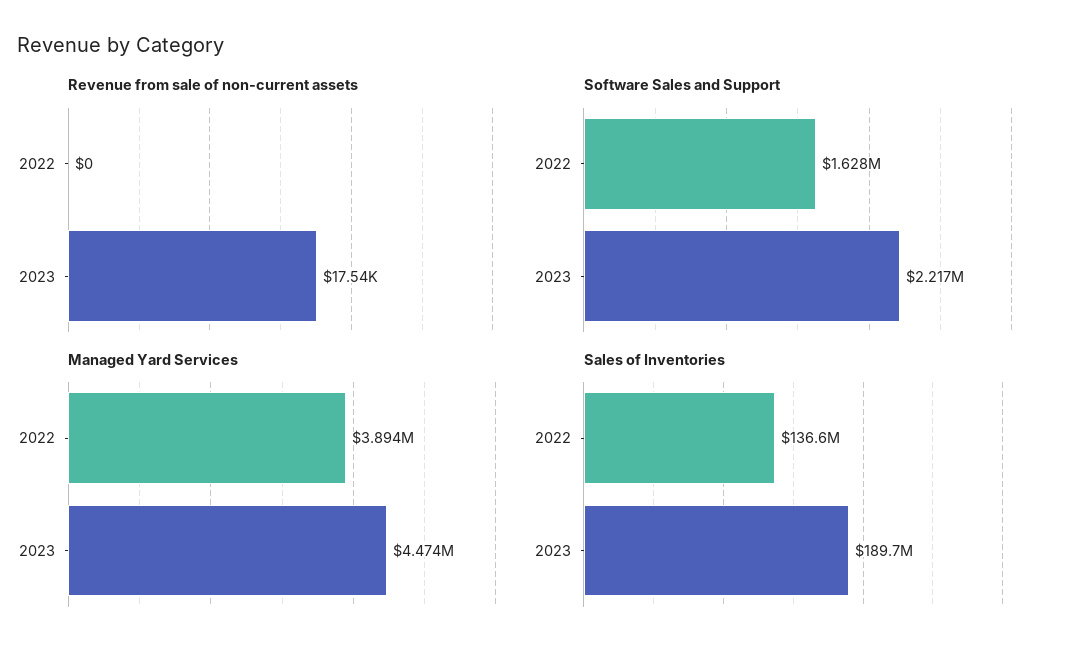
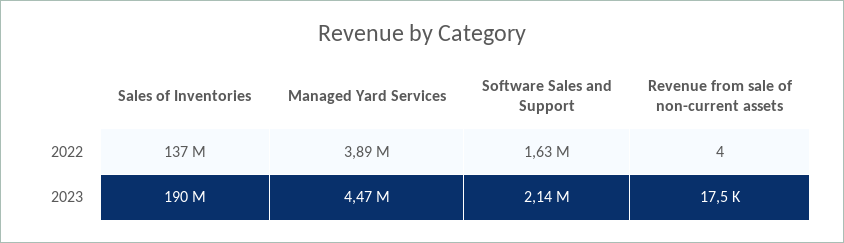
Revenue from sale of non-current assets, 2022: 0 -> 4
Software Sales and Support, 2023: 2217000 -> 2140000

